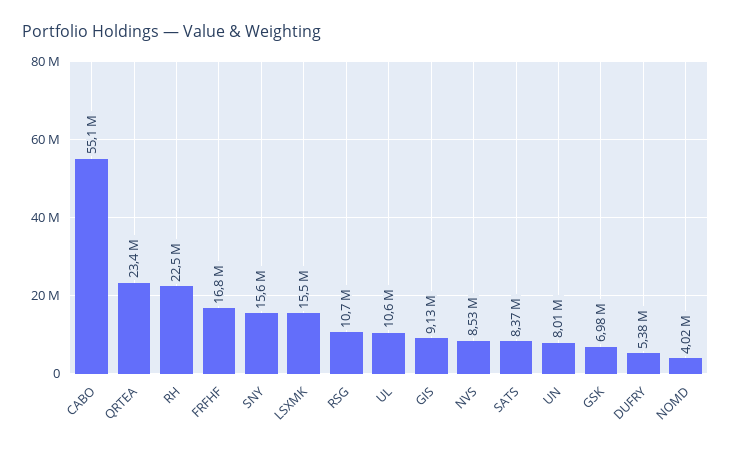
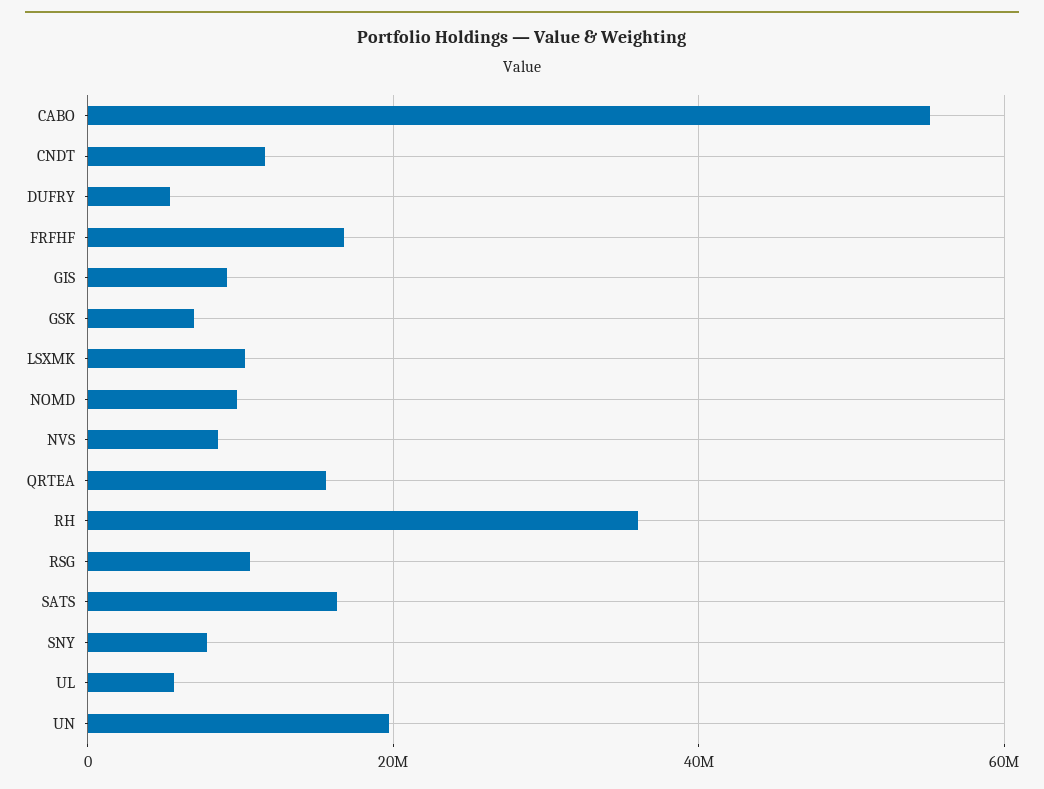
QRTEA: 23400000 -> 16000000
RH: 22500000 -> 36000000
SNY: 15600000 -> 8000000
LSXMK: 15500000 -> 10000000
UL: 10600000 -> 6000000
SATS: 8370000 -> 16000000
UN: 8010000 -> 20000000
NOMD: 4020000 -> 10000000
CNDT: none -> 12000000

